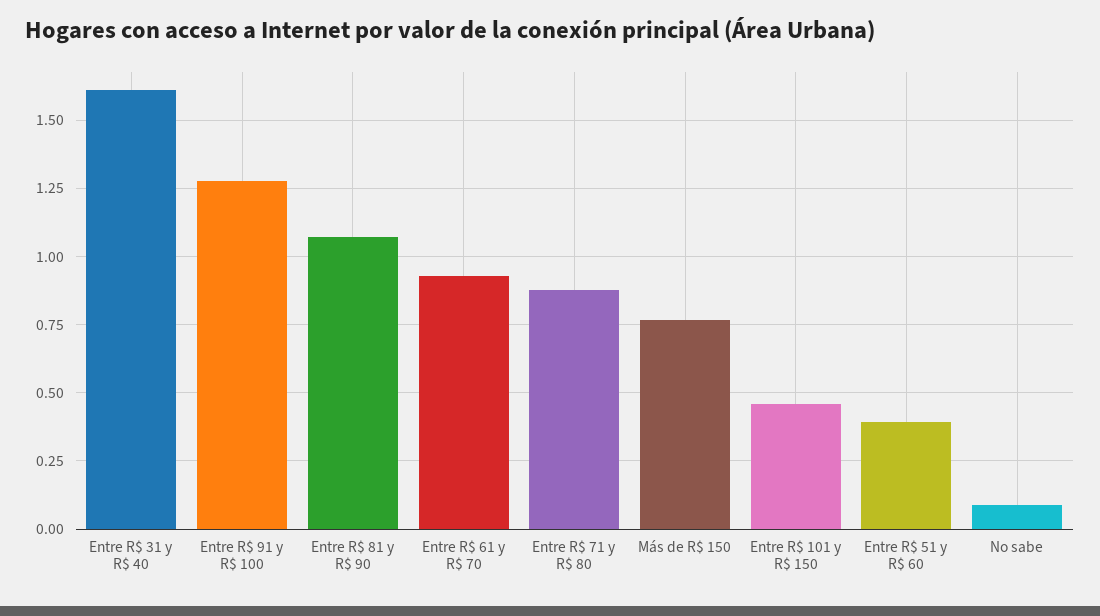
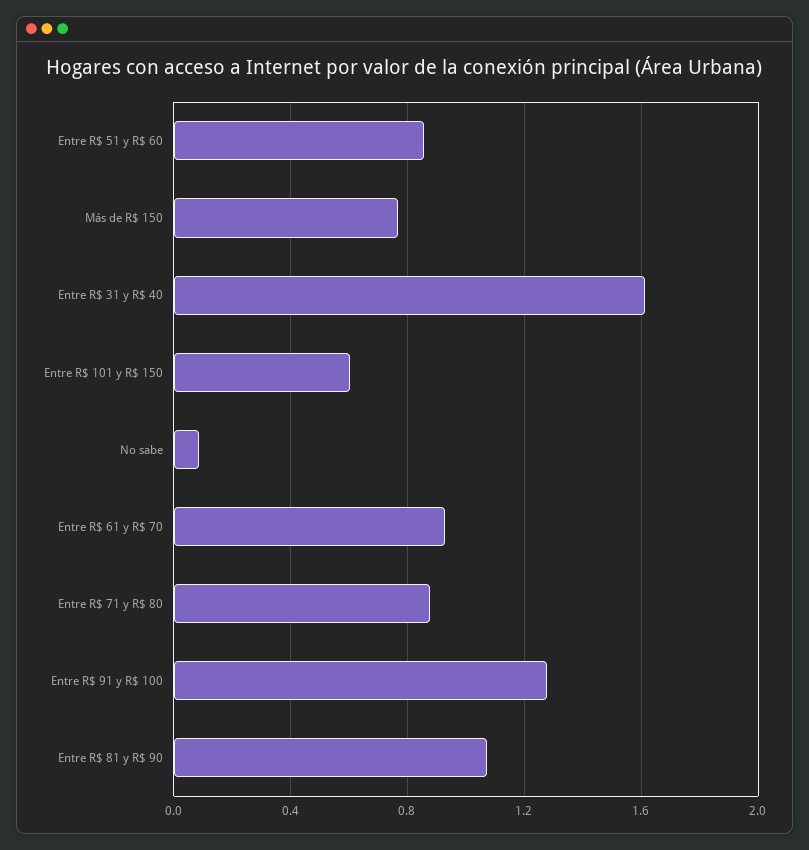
Entre R$ 101 y R$ 150: 0.45 -> 0.6
Entre R$ 51 y R$ 60: 0.4 -> 0.85

